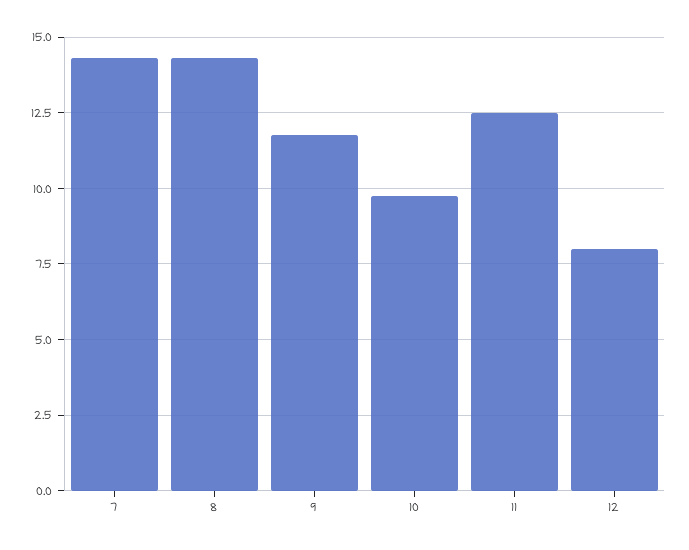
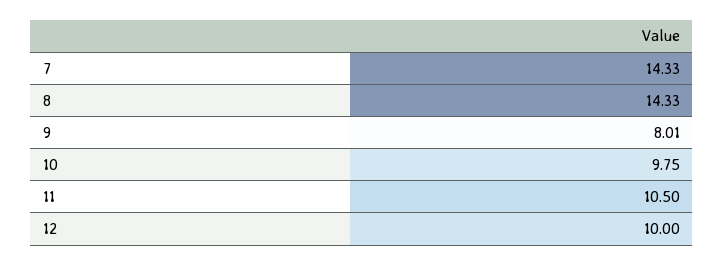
9: 11.75 -> 8.01
11: 12.5 -> 10.5
12: 8 -> 10

